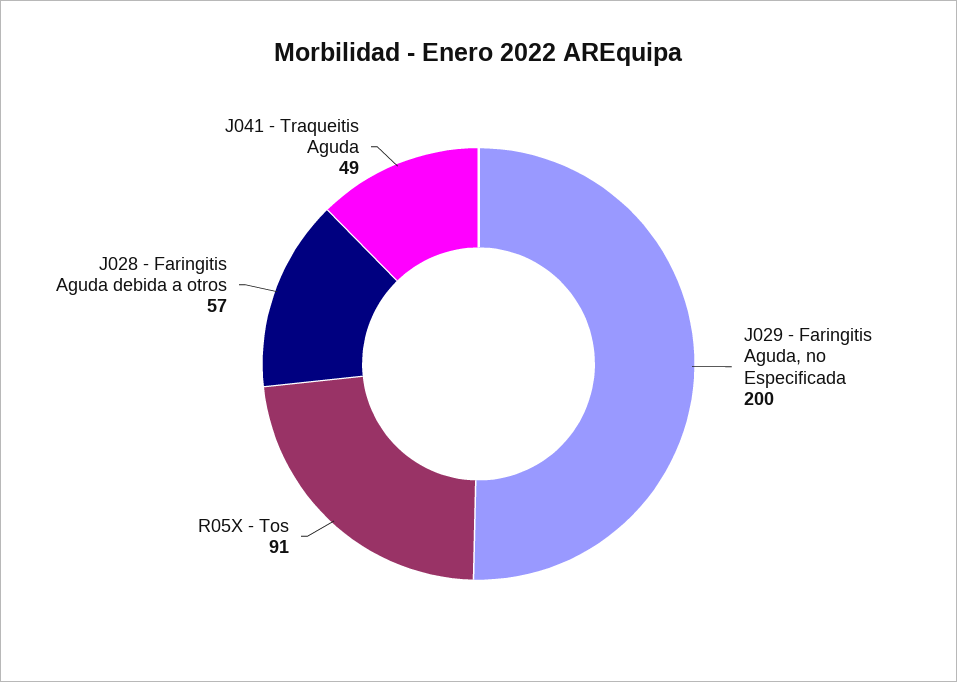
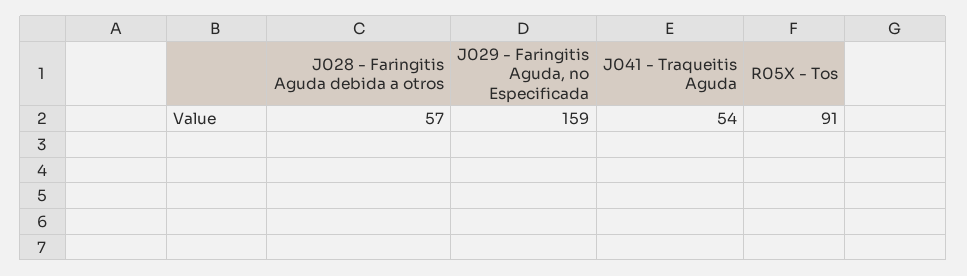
J029 - Faringitis Aguda, no Especificada: 200 -> 159
J041 - Traqueitis Aguda: 49 -> 54

